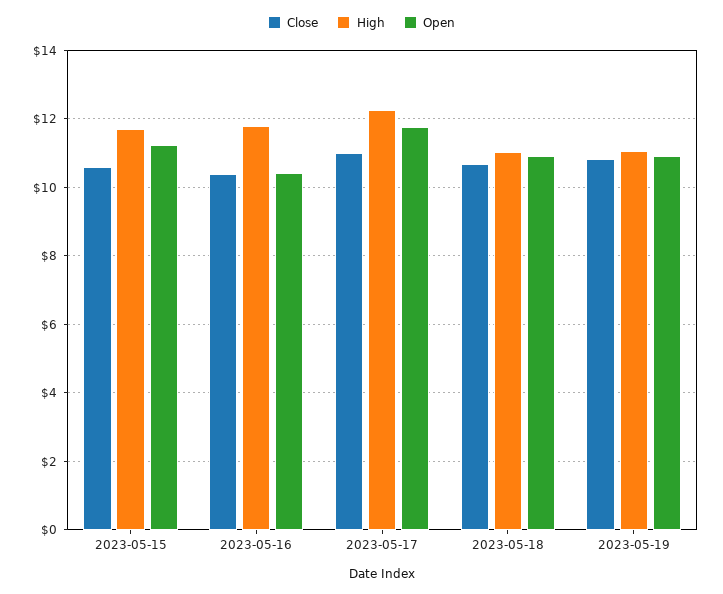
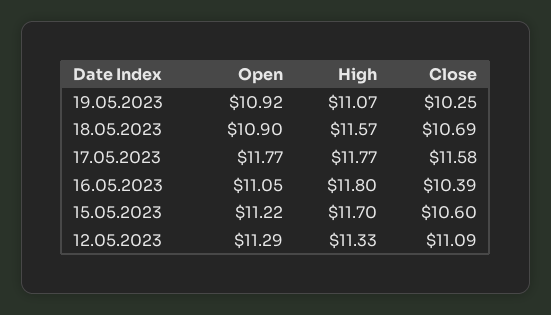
Open, 2023-05-16: 10.4 -> 11.05
Close, 2023-05-17: 11 -> 11.58
High, 2023-05-17: 12.2 -> 11.77
High, 2023-05-18: 11 -> 11.57
Close, 2023-05-19: 10.8 -> 10.25
Open, 12.05.2023: none -> 11.29
High, 12.05.2023: none -> 11.33
Close, 12.05.2023: none -> 11.09

